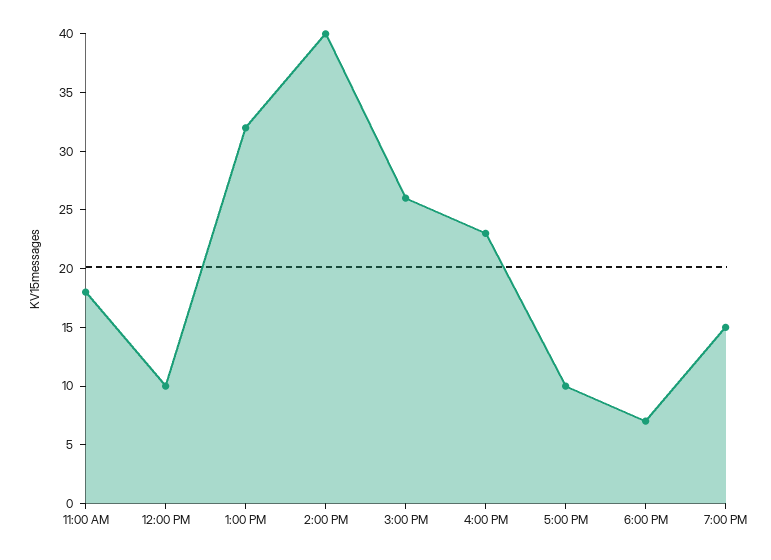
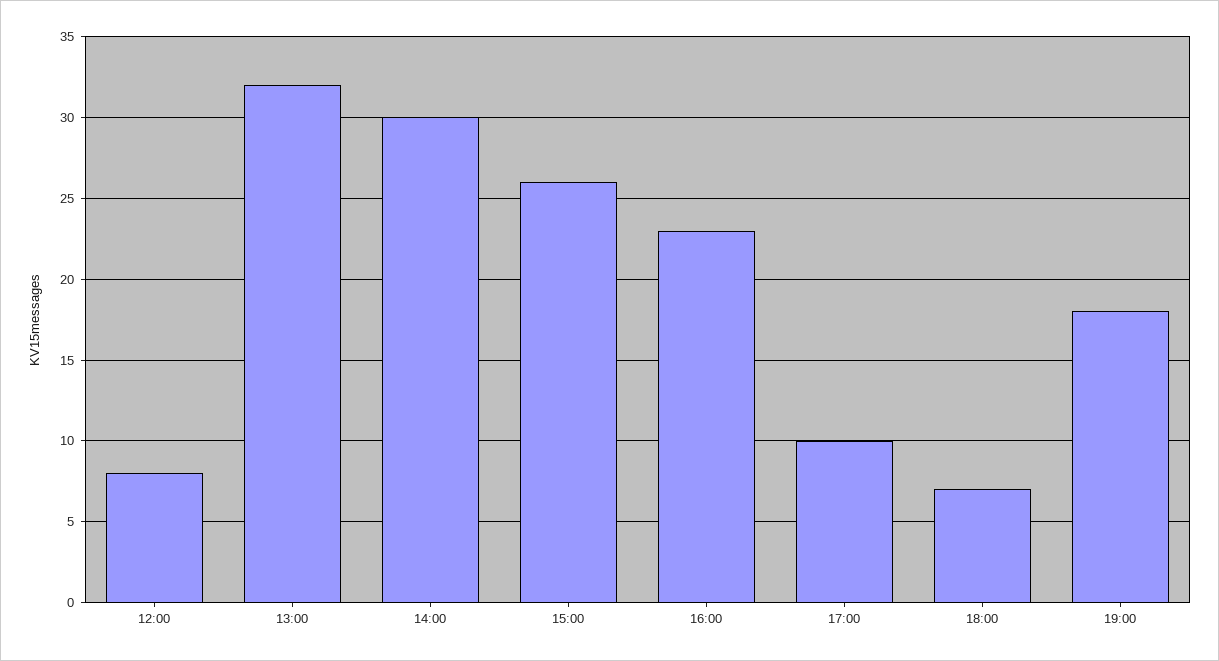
11:00 AM: 18 -> none
12:00 PM: 10 -> 8
2:00 PM: 40 -> 30
7:00 PM: 15 -> 18

